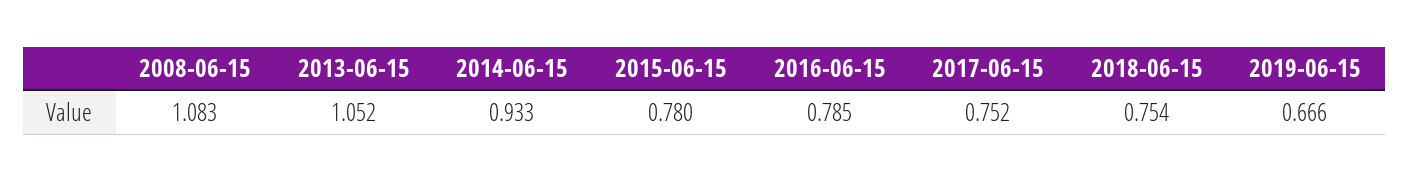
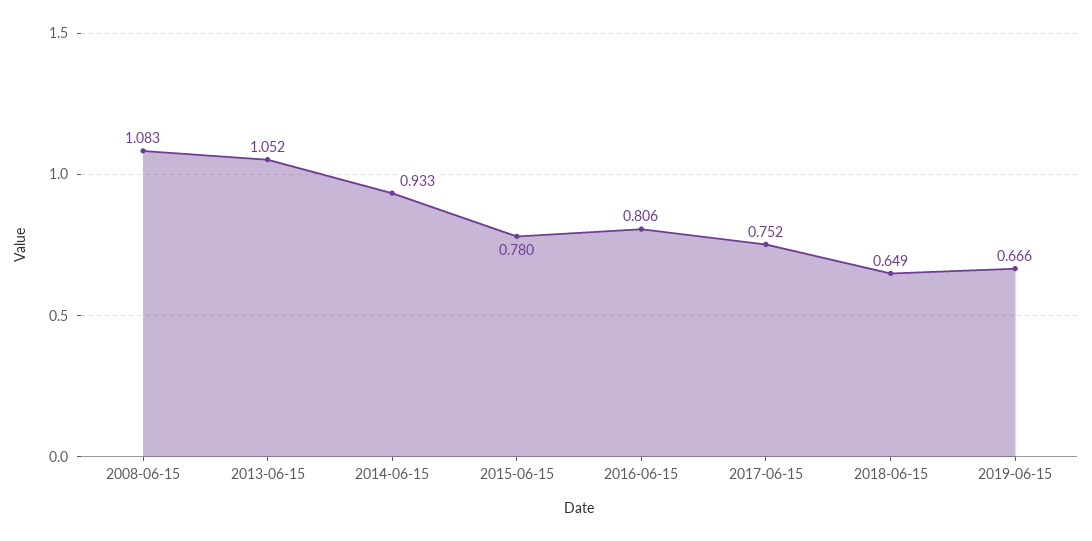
2016-06-15: 0.785 -> 0.806
2018-06-15: 0.754 -> 0.649

